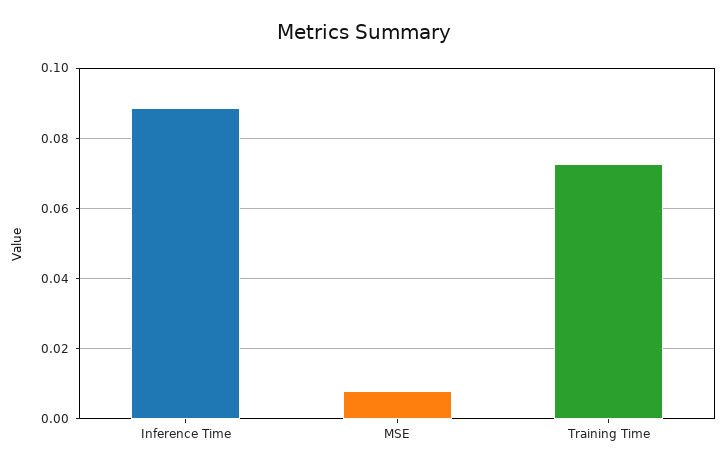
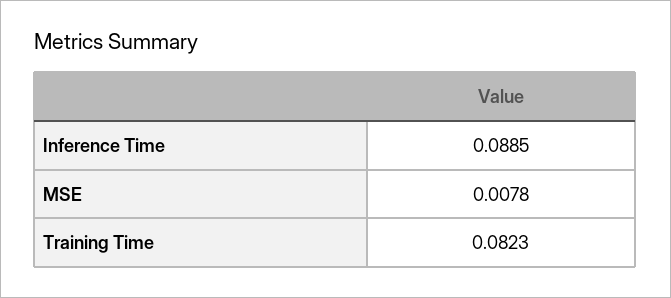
Training Time: 0.072 -> 0.0823

